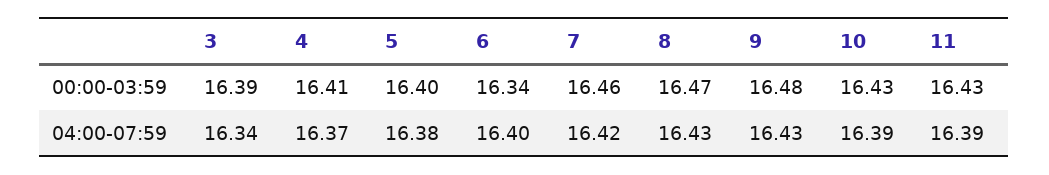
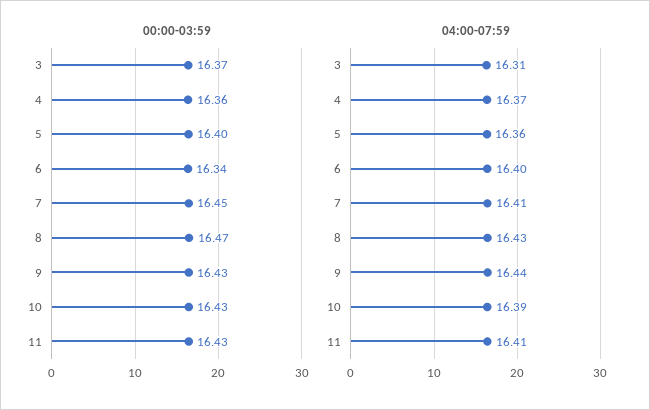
00:00-03:59, 3: 16.39 -> 16.37
00:00-03:59, 4: 16.41 -> 16.36
00:00-03:59, 7: 16.46 -> 16.45
00:00-03:59, 9: 16.48 -> 16.43
04:00-07:59, 3: 16.34 -> 16.31
04:00-07:59, 5: 16.38 -> 16.36
04:00-07:59, 7: 16.42 -> 16.41
04:00-07:59, 9: 16.43 -> 16.44
04:00-07:59, 11: 16.39 -> 16.41

